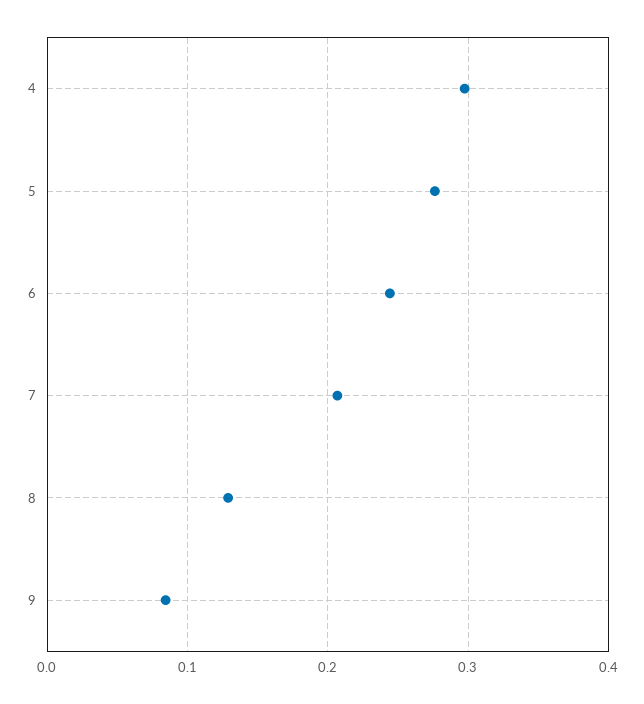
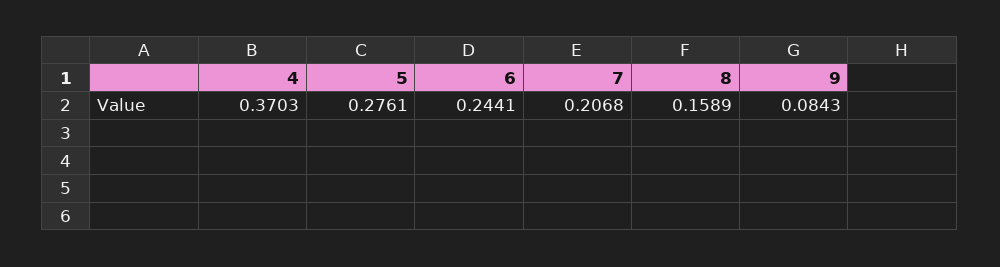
4: 0.3 -> 0.3703
8: 0.13 -> 0.1589

